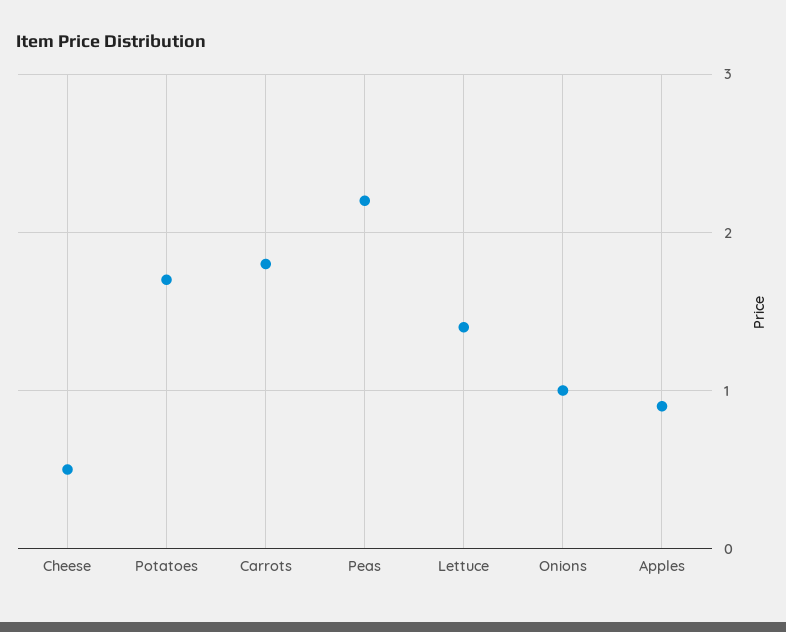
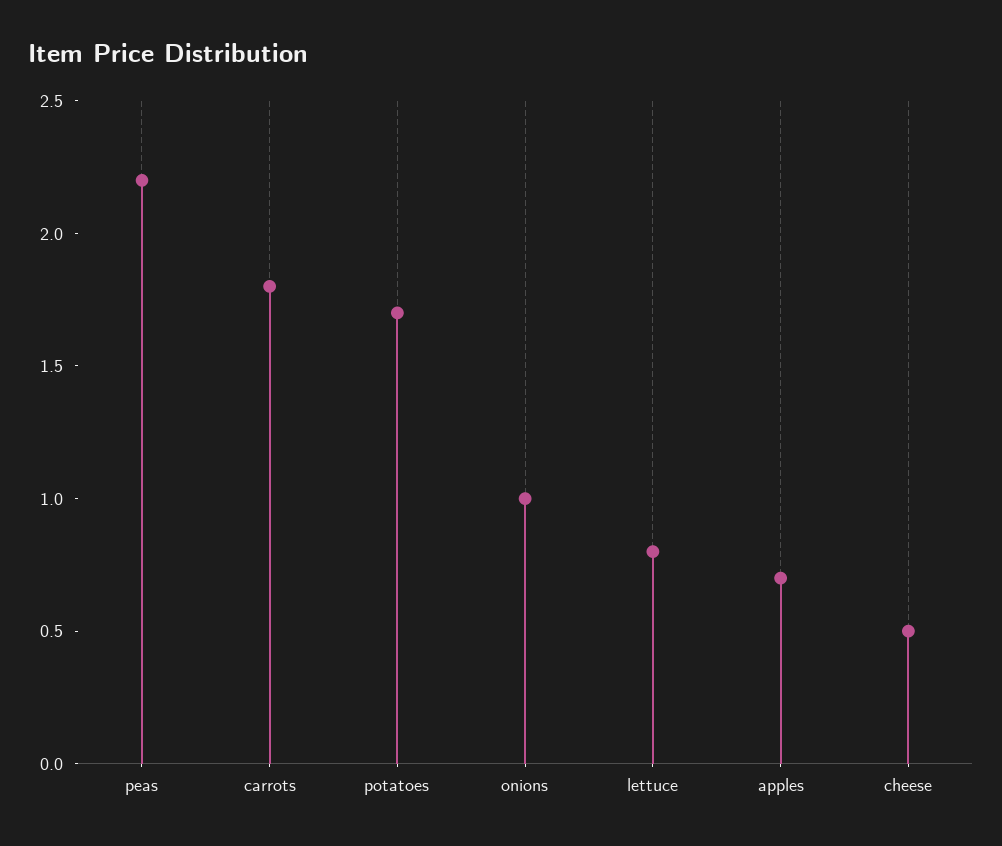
Lettuce: 1.4 -> 0.8
Apples: 0.9 -> 0.7

